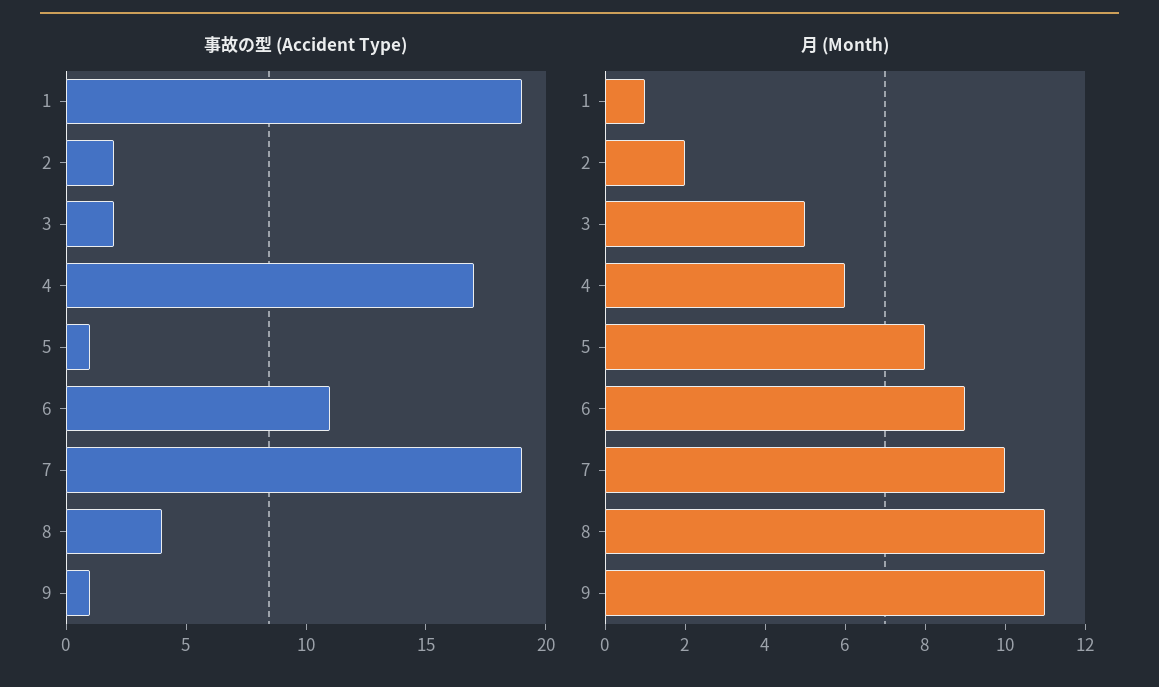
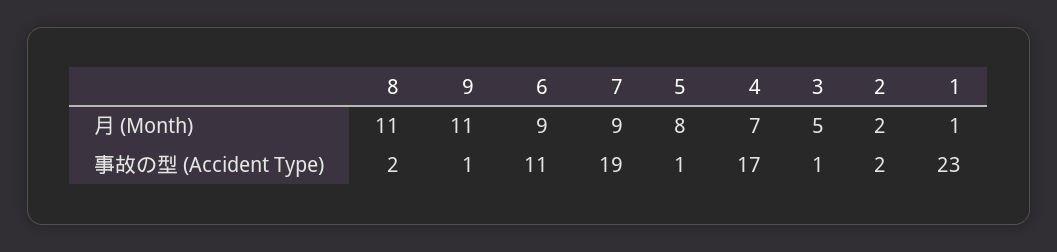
事故の型 (Accident Type), 1: 19 -> 23
事故の型 (Accident Type), 3: 2 -> 1
事故の型 (Accident Type), 8: 4 -> 2
月 (Month), 4: 6 -> 7
月 (Month), 7: 10 -> 9

